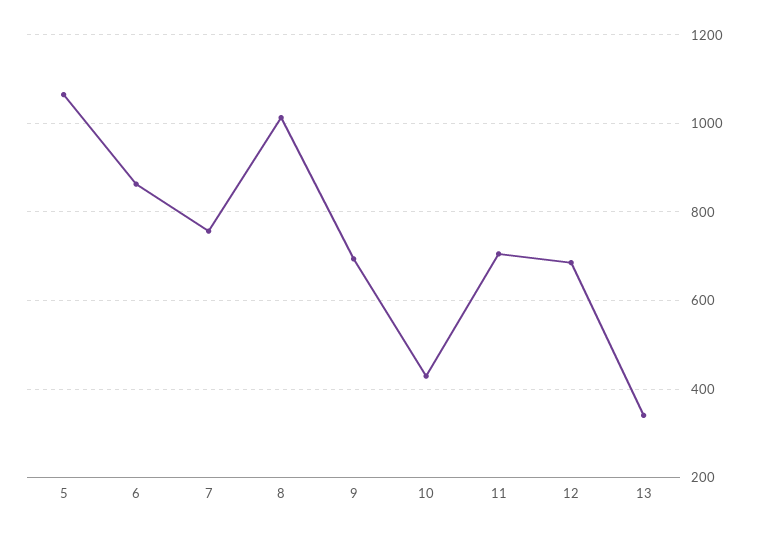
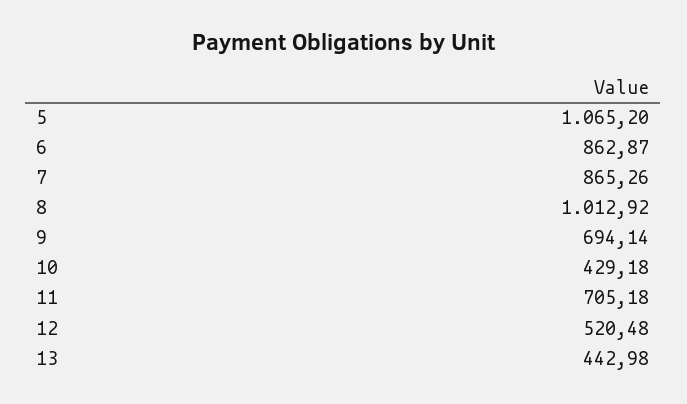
7: 760 -> 865.26
12: 680 -> 520.48
13: 340 -> 442.98

